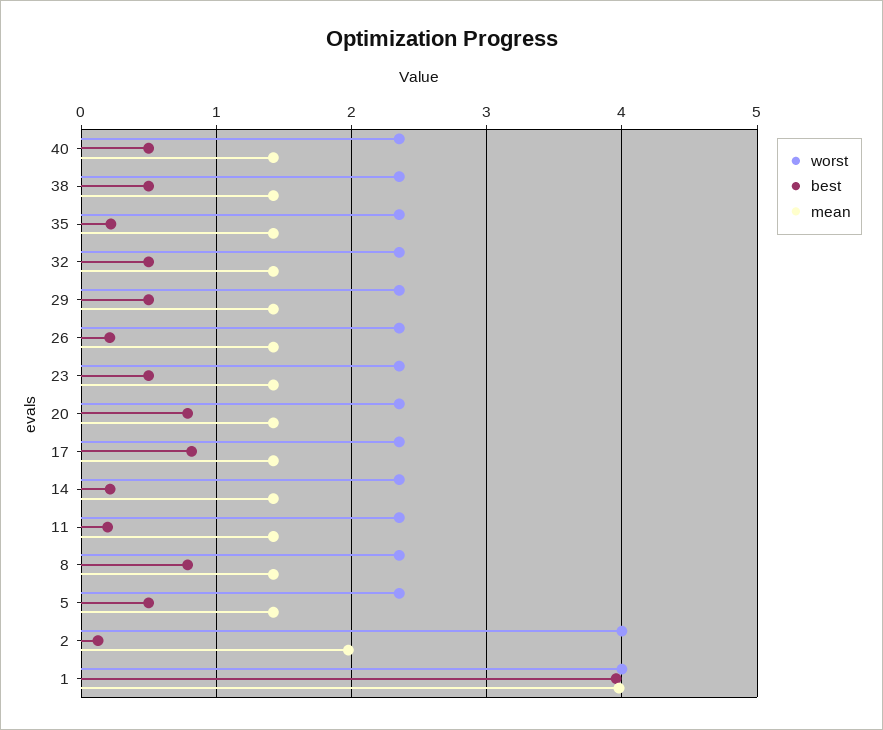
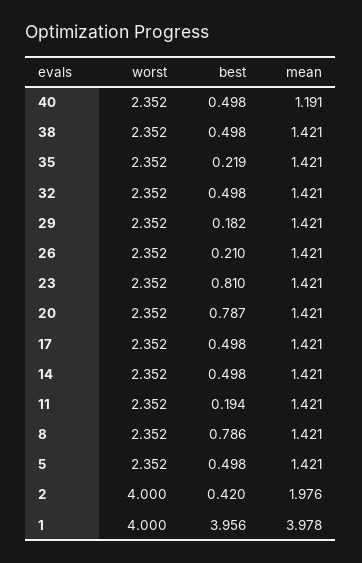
mean, 40: 1.4 -> 1.191
best, 29: 0.5 -> 0.182
best, 23: 0.5 -> 0.81
best, 17: 0.8 -> 0.498
best, 14: 0.2 -> 0.498
best, 2: 0.1 -> 0.42

